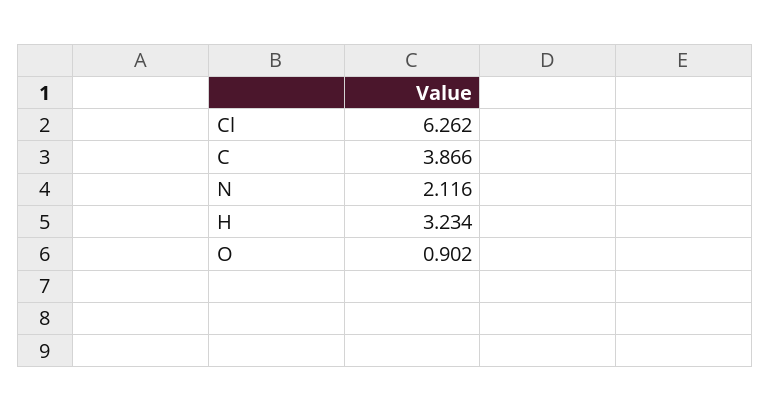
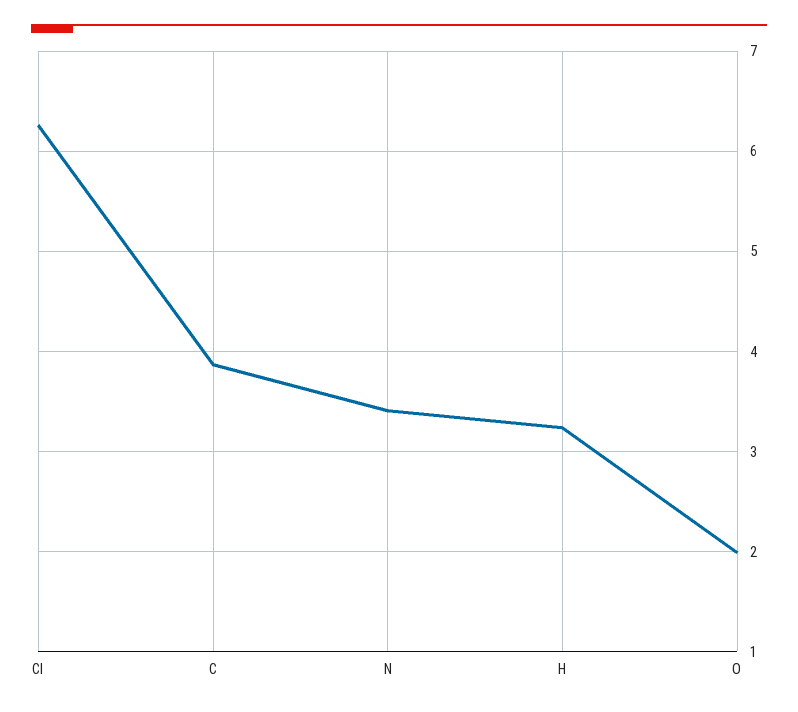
N: 2.116 -> 3.4
O: 0.902 -> 2

